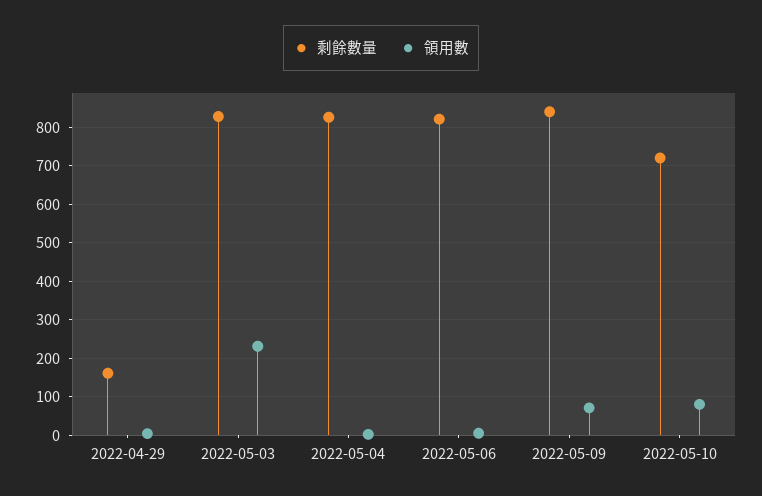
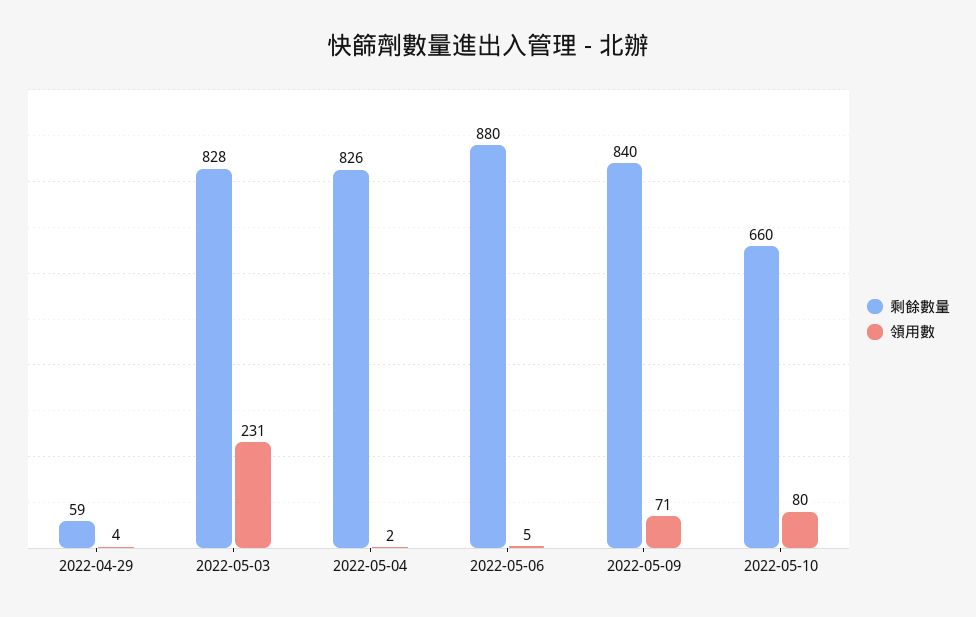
剩餘數量, 2022-04-29: 160 -> 59
剩餘數量, 2022-05-06: 820 -> 880
剩餘數量, 2022-05-10: 720 -> 660

